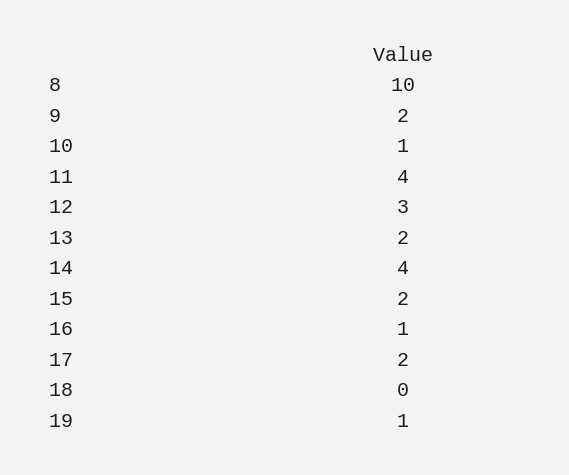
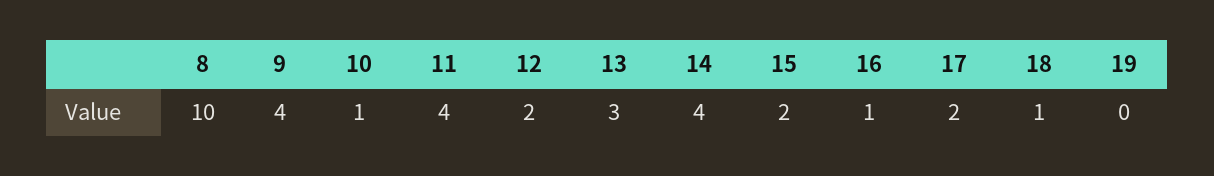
9: 2 -> 4
12: 3 -> 2
13: 2 -> 3
18: 0 -> 1
19: 1 -> 0

